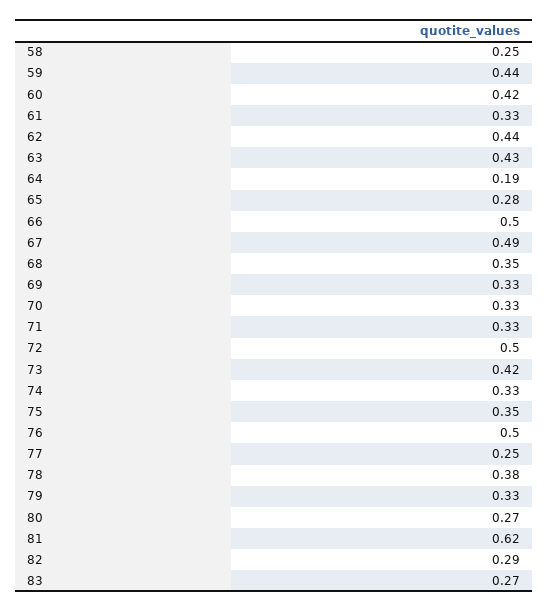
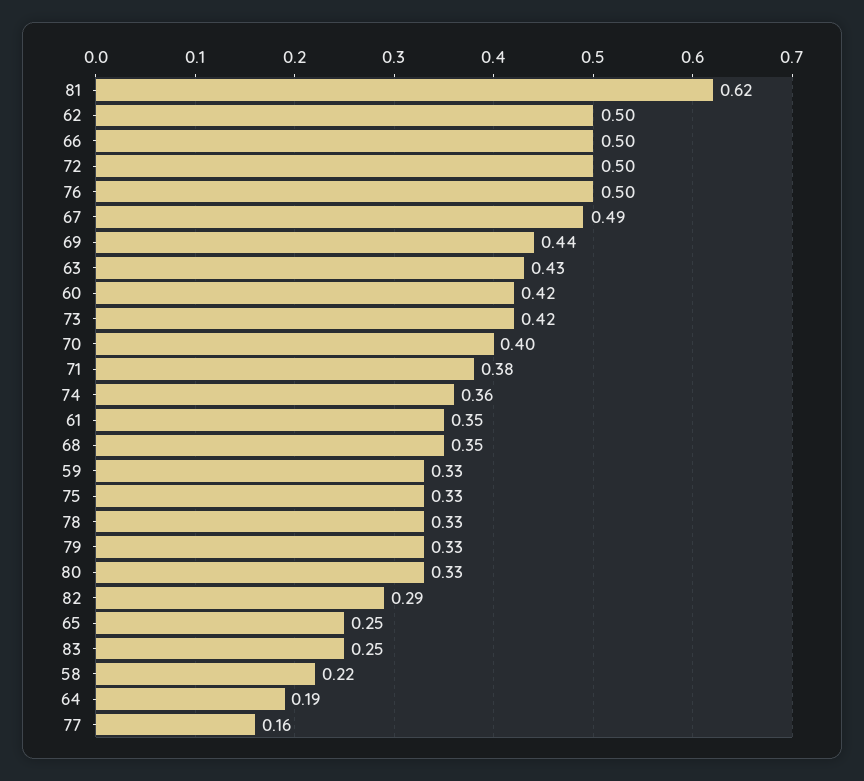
58: 0.25 -> 0.22
59: 0.44 -> 0.33
61: 0.33 -> 0.35
62: 0.44 -> 0.5
65: 0.28 -> 0.25
69: 0.33 -> 0.44
70: 0.33 -> 0.4
71: 0.33 -> 0.38
74: 0.33 -> 0.36
75: 0.35 -> 0.33
77: 0.25 -> 0.16
78: 0.38 -> 0.33
80: 0.27 -> 0.33
83: 0.27 -> 0.25

